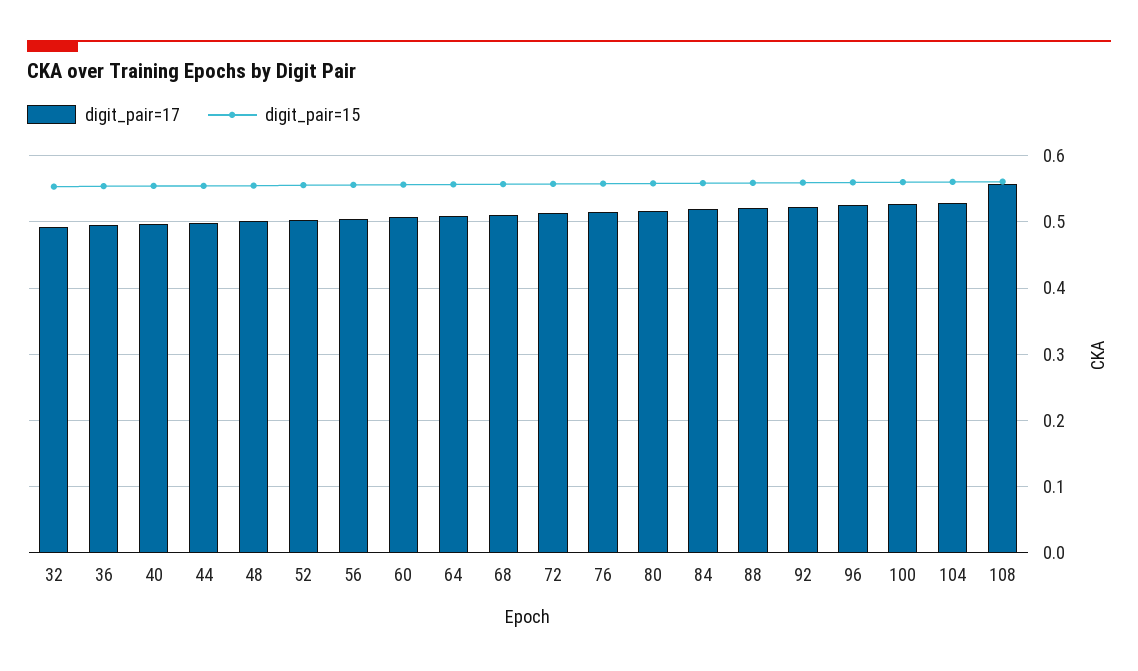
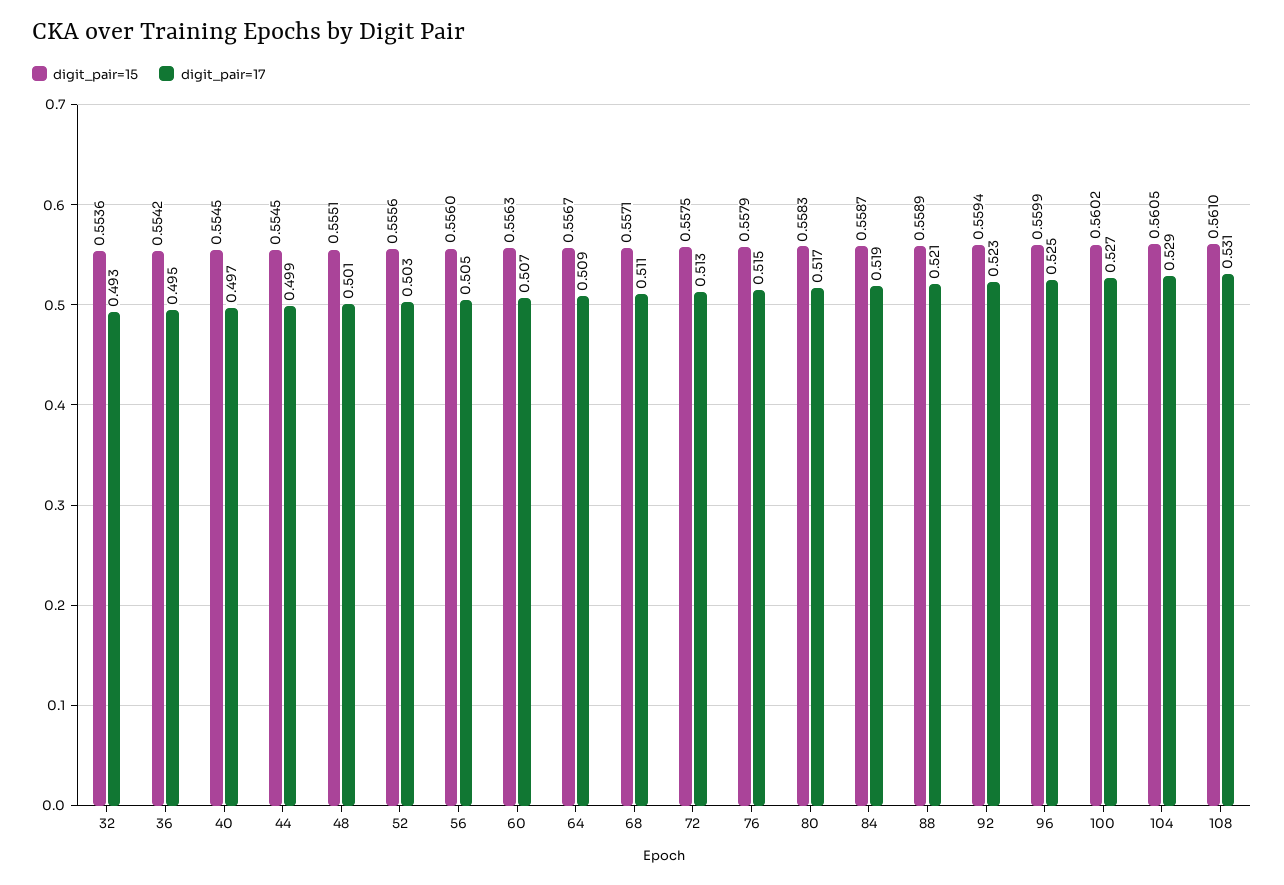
digit_pair=17, 108: 0.56 -> 0.531

